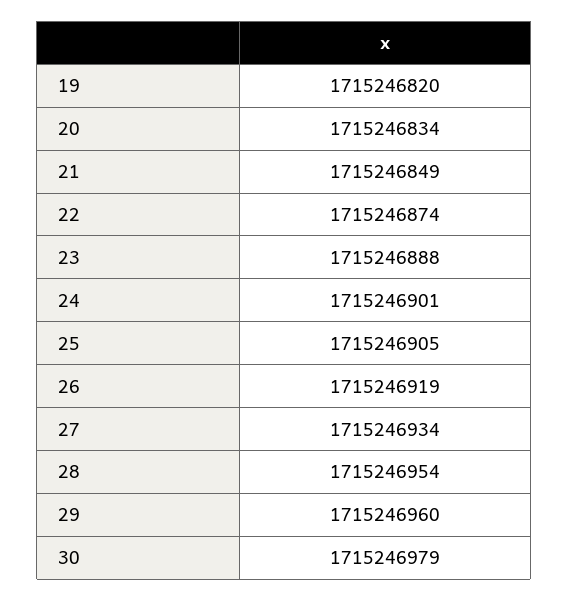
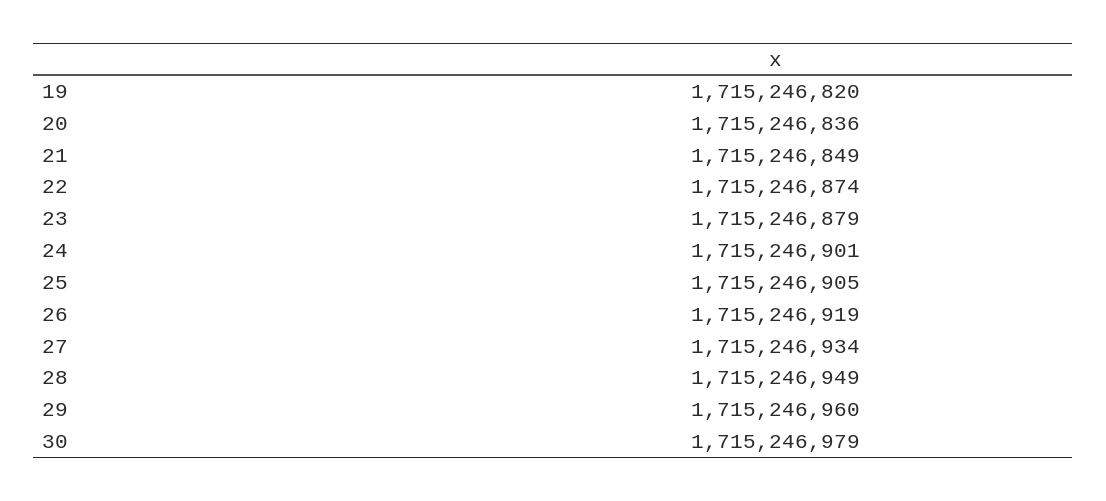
20: 1715246834 -> 1715246836
23: 1715246888 -> 1715246879
28: 1715246954 -> 1715246949

